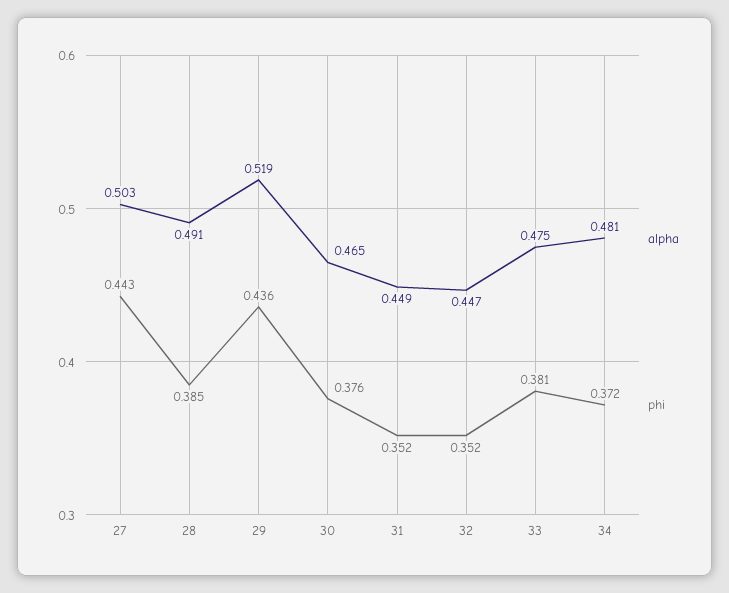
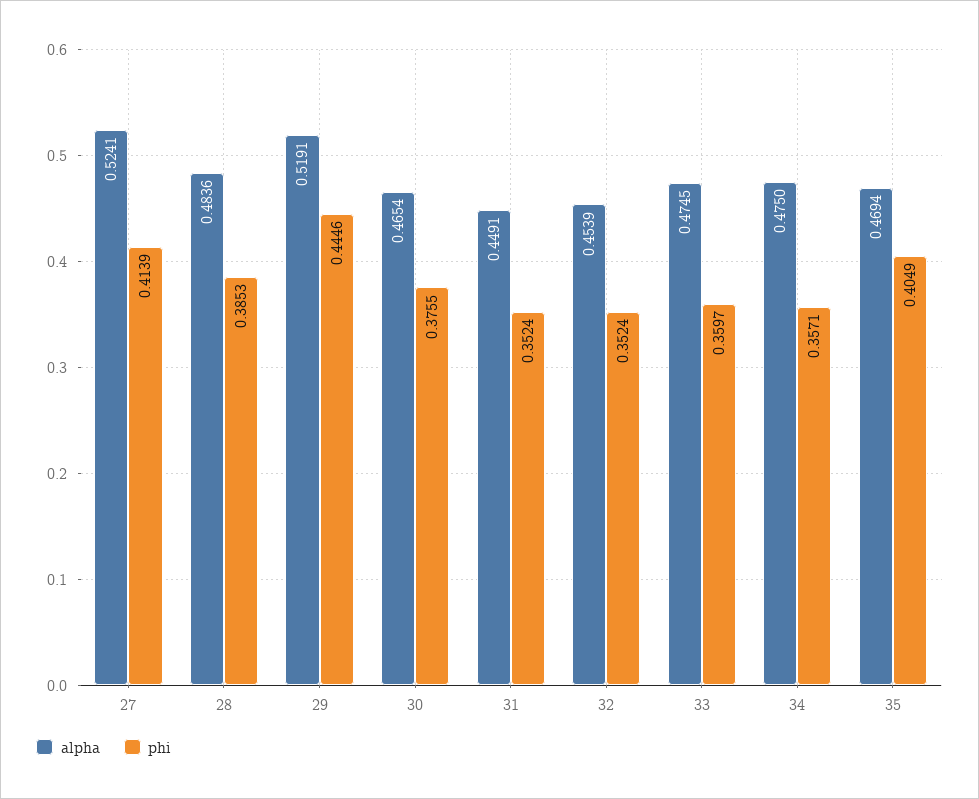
alpha, 27: 0.503 -> 0.5241
phi, 27: 0.443 -> 0.4139
alpha, 28: 0.491 -> 0.4836
phi, 29: 0.436 -> 0.4446
alpha, 32: 0.447 -> 0.4539
phi, 33: 0.381 -> 0.3597
alpha, 34: 0.481 -> 0.475
phi, 34: 0.372 -> 0.3571
alpha, 35: none -> 0.4694
phi, 35: none -> 0.4049

